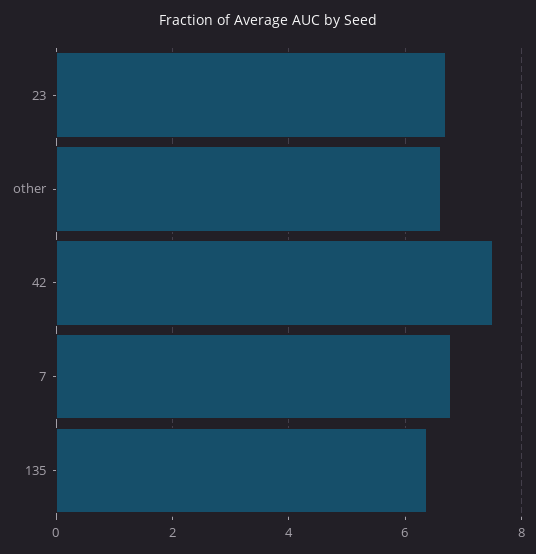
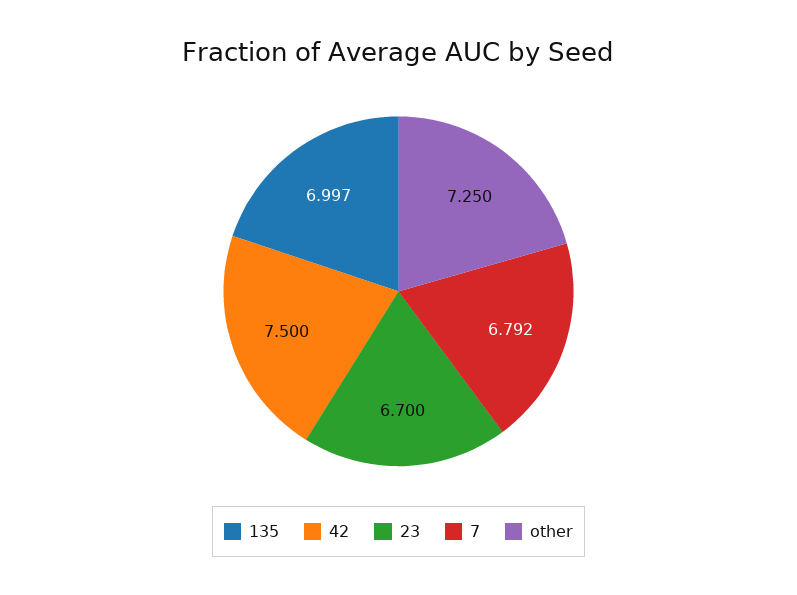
other: 6.6 -> 7.25
135: 6.4 -> 6.997

